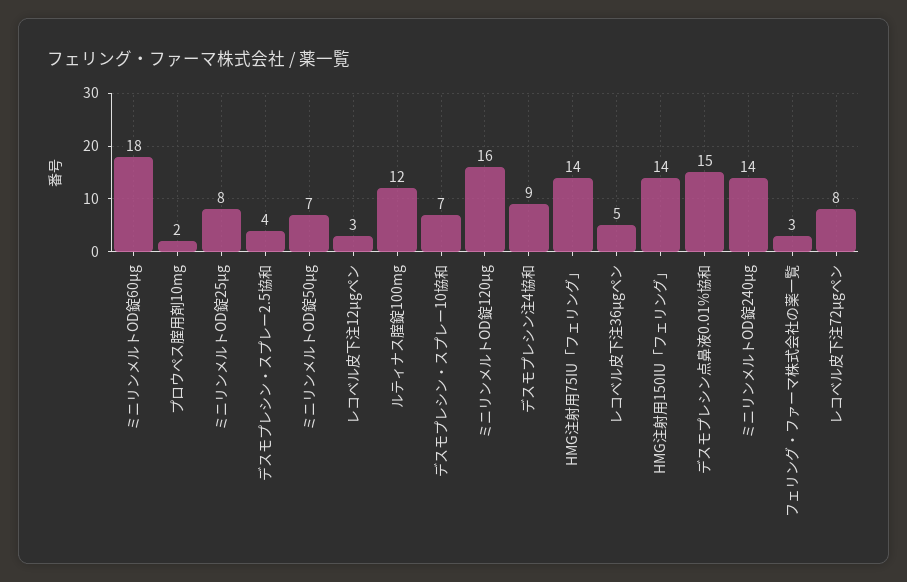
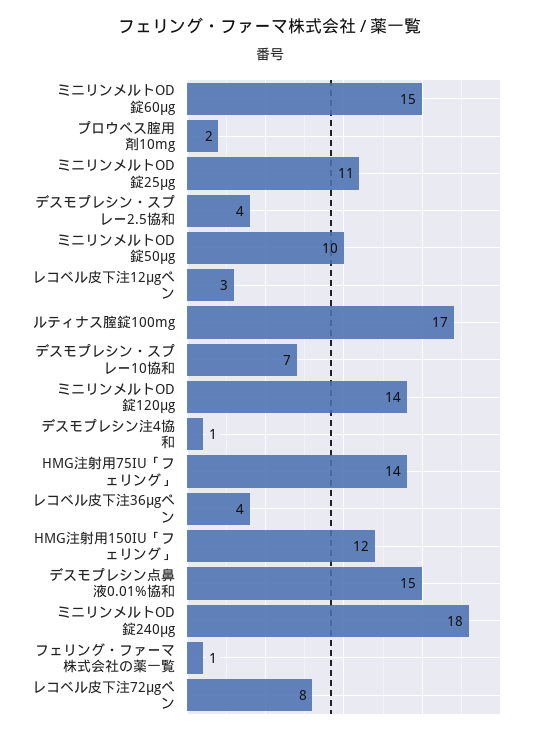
ミニリンメルトOD錠60μg: 18 -> 15
ミニリンメルトOD錠25μg: 8 -> 11
ミニリンメルトOD錠50μg: 7 -> 10
ルティナス腟錠100mg: 12 -> 17
ミニリンメルトOD錠120μg: 16 -> 14
デスモプレシン注4協和: 9 -> 1
レコベル皮下注36μgペン: 5 -> 4
HMG注射用150IU「フェリング」: 14 -> 12
ミニリンメルトOD錠240μg: 14 -> 18
フェリング・ファーマ株式会社の薬一覧: 3 -> 1

